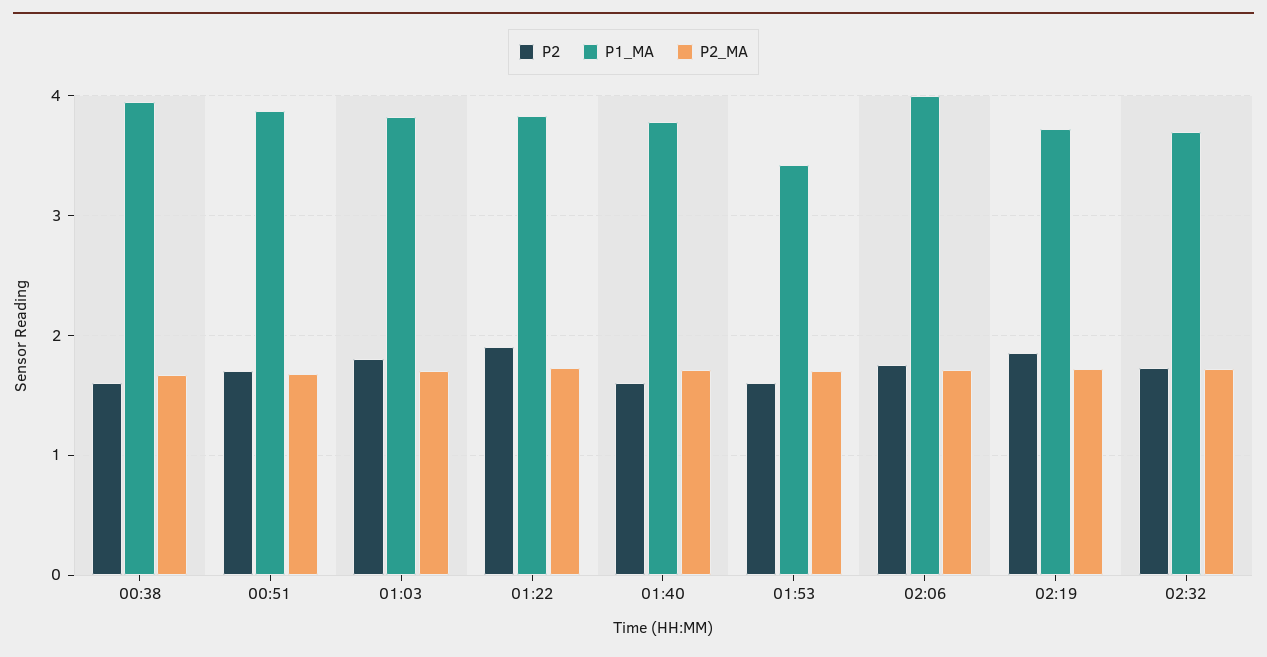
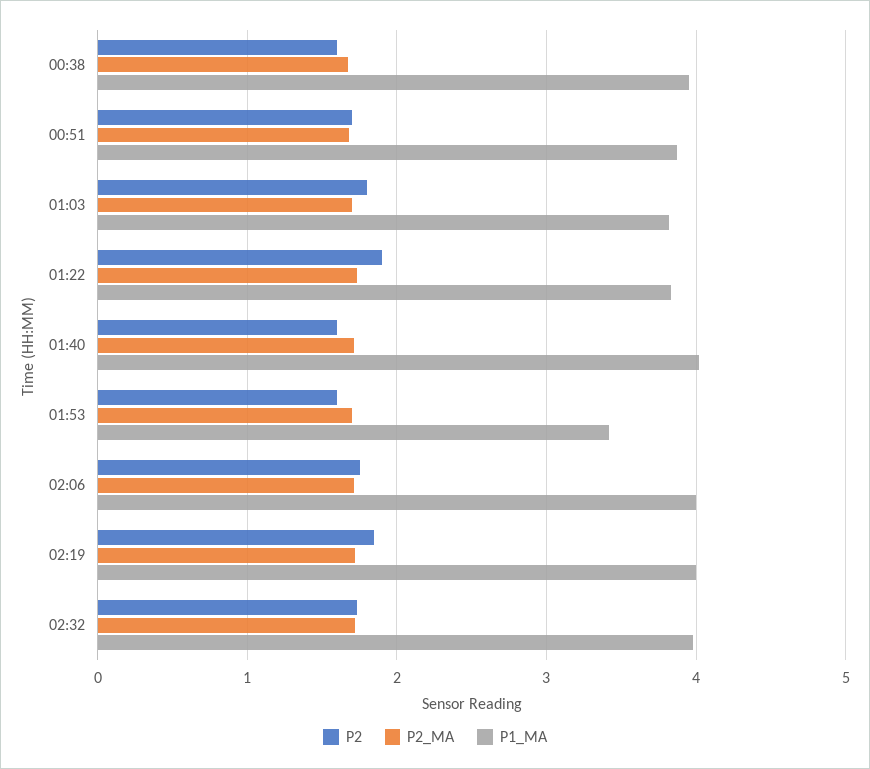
P1_MA, 01:40: 3.8 -> 4
P1_MA, 02:19: 3.7 -> 4
P1_MA, 02:32: 3.7 -> 4

